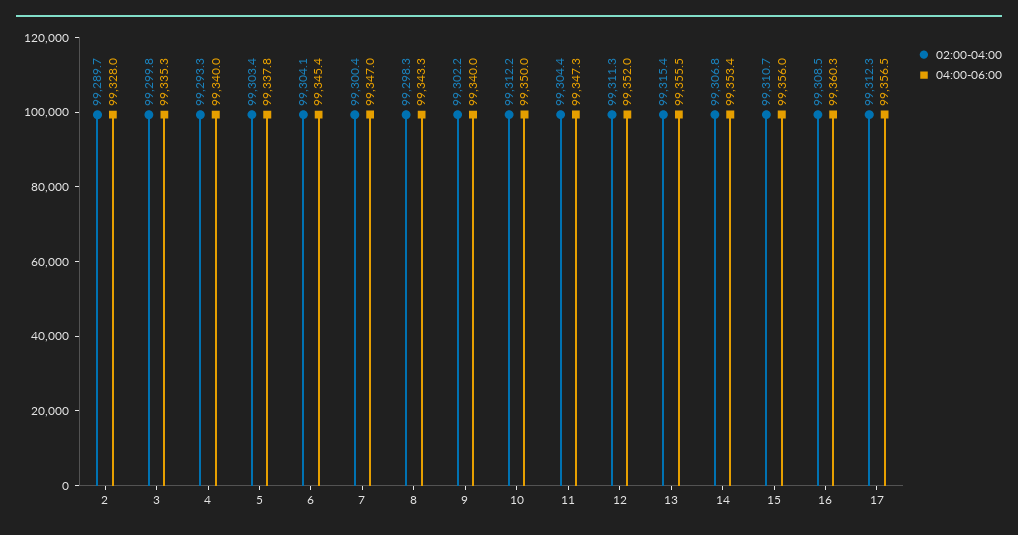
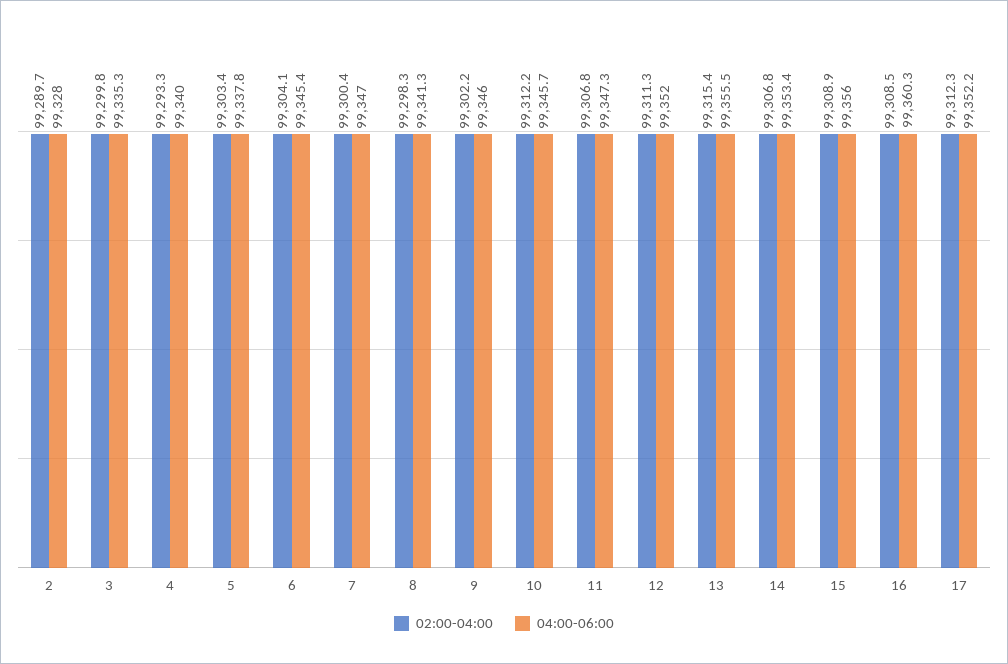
04:00-06:00, 8: 99343.3 -> 99341.3
04:00-06:00, 9: 99340 -> 99346
04:00-06:00, 10: 99350 -> 99345.7
02:00-04:00, 11: 99304.4 -> 99306.8
02:00-04:00, 15: 99310.7 -> 99308.9
04:00-06:00, 17: 99356.5 -> 99352.2

